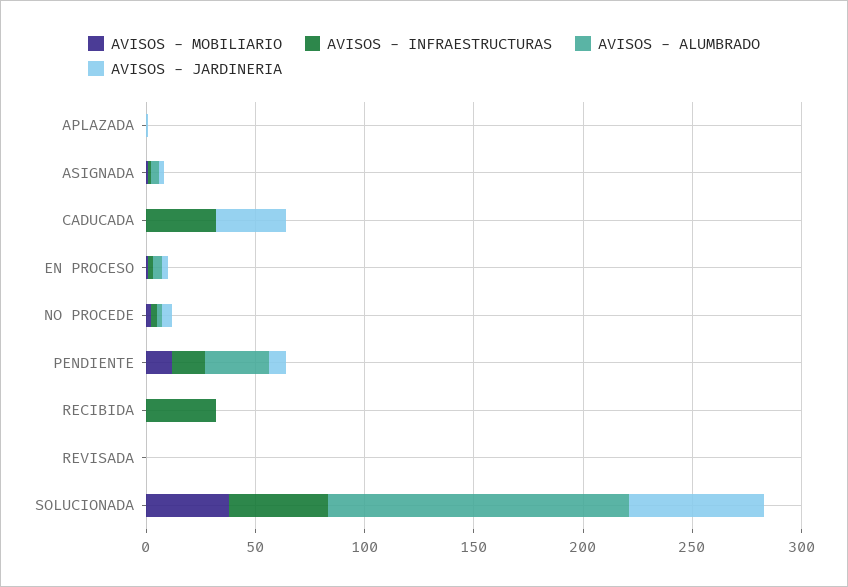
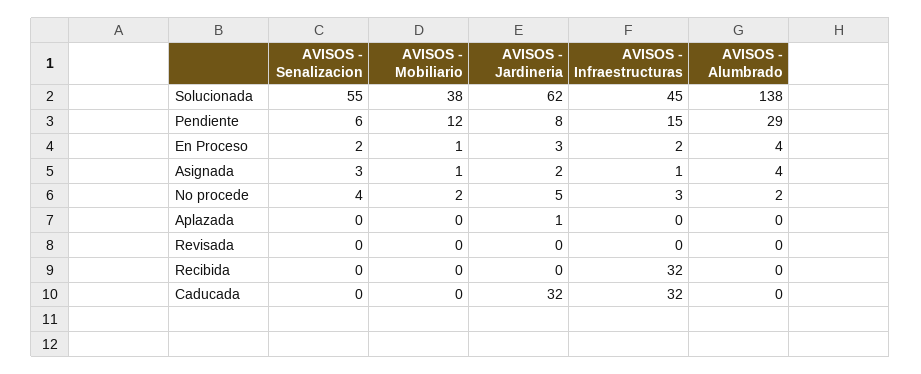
AVISOS - Senalizacion, SOLUCIONADA: none -> 55
AVISOS - Senalizacion, PENDIENTE: none -> 6
AVISOS - Senalizacion, EN PROCESO: none -> 2
AVISOS - Senalizacion, ASIGNADA: none -> 3
AVISOS - Senalizacion, NO PROCEDE: none -> 4
AVISOS - Senalizacion, APLAZADA: none -> 0
AVISOS - Senalizacion, REVISADA: none -> 0
AVISOS - Senalizacion, RECIBIDA: none -> 0
AVISOS - Senalizacion, CADUCADA: none -> 0

